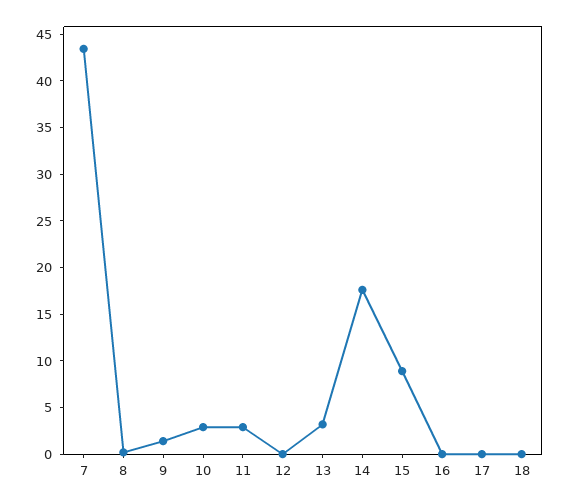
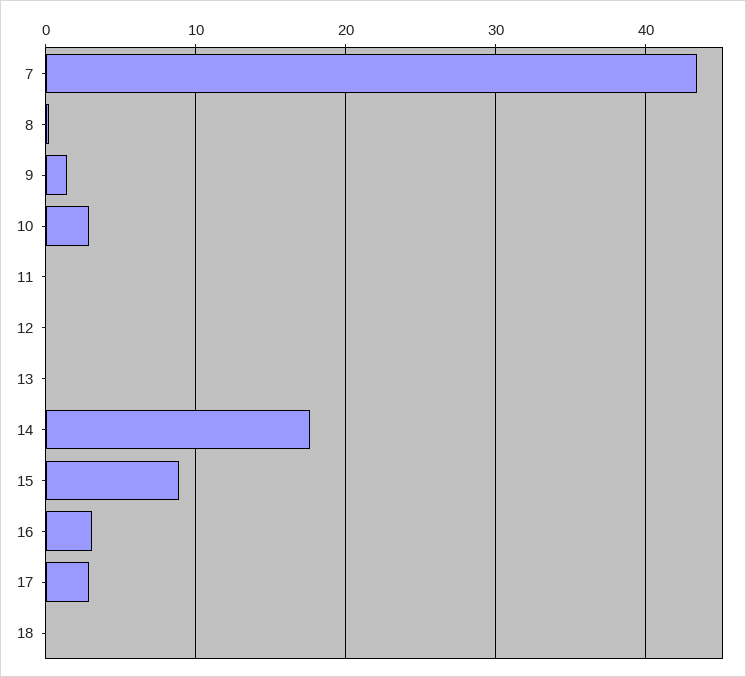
11: 3 -> 0
13: 3 -> 0
16: 0 -> 3
17: 0 -> 3

